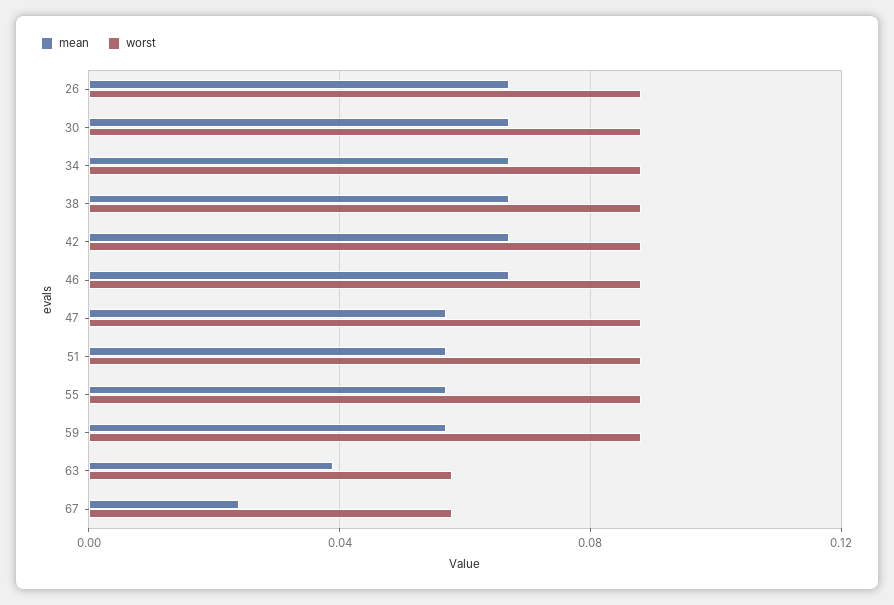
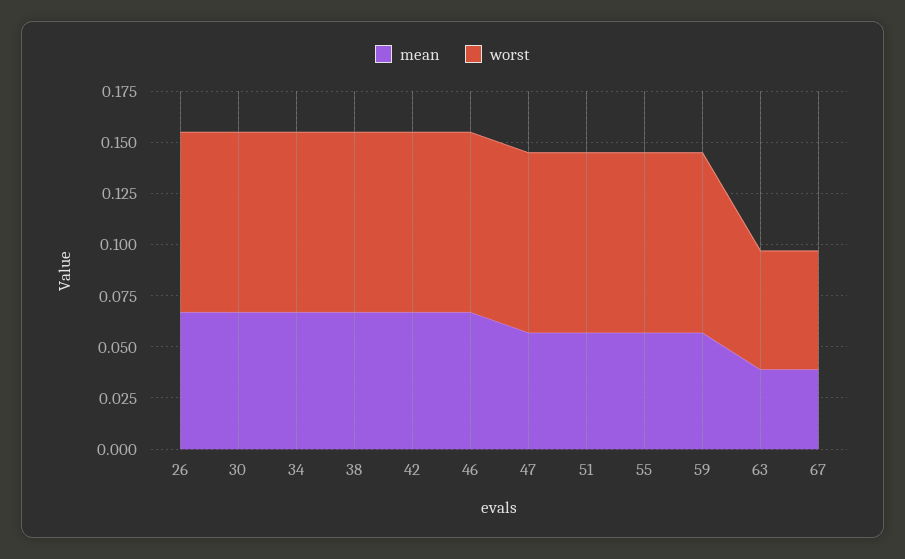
mean, 67: 0.025 -> 0.04

